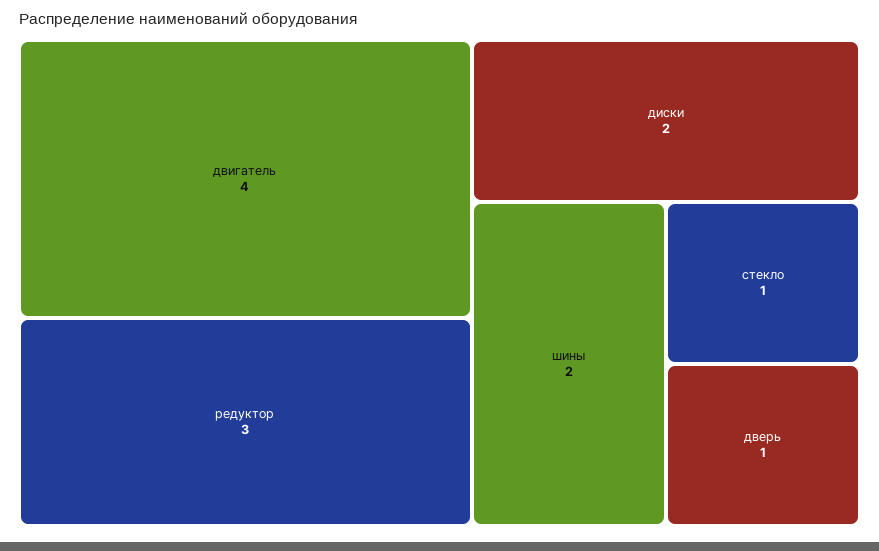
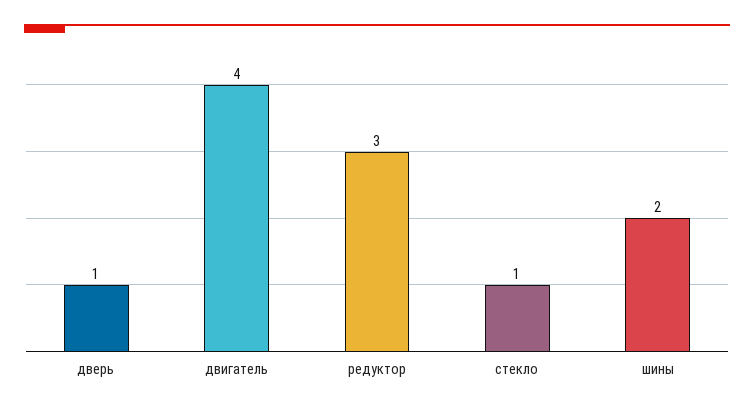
диски: 2 -> none

